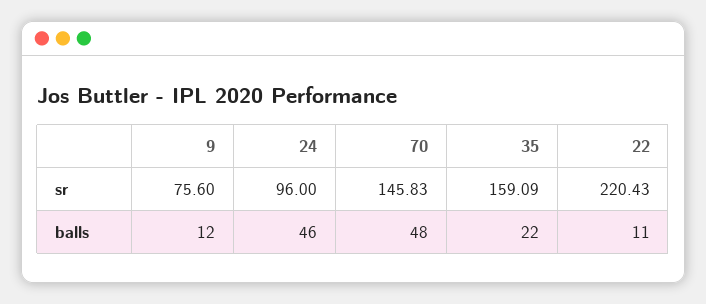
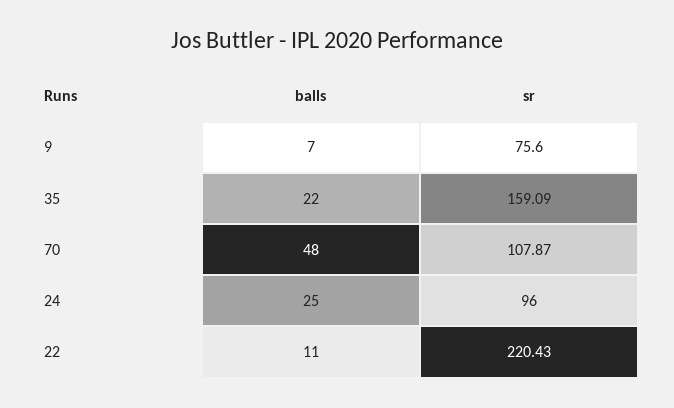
70, sr: 145.83 -> 107.87
9, balls: 12 -> 7
24, balls: 46 -> 25

